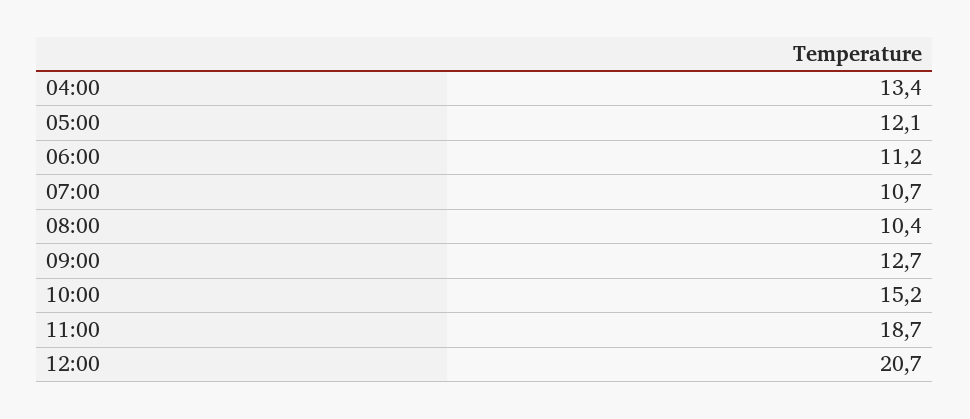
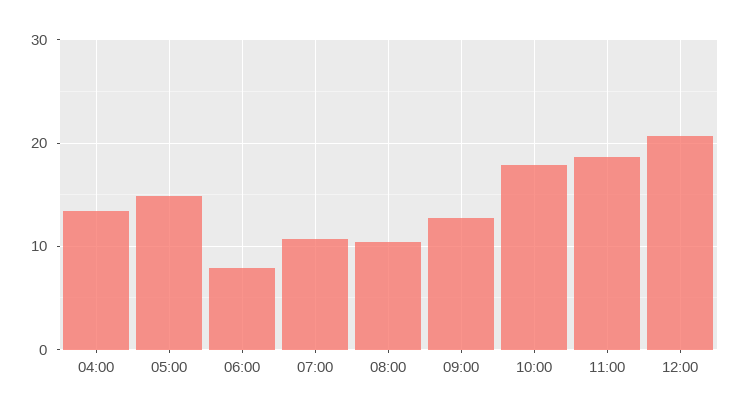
05:00: 12.1 -> 15
06:00: 11.2 -> 8
10:00: 15.2 -> 18

